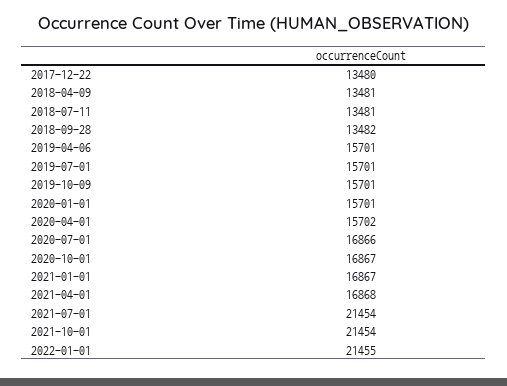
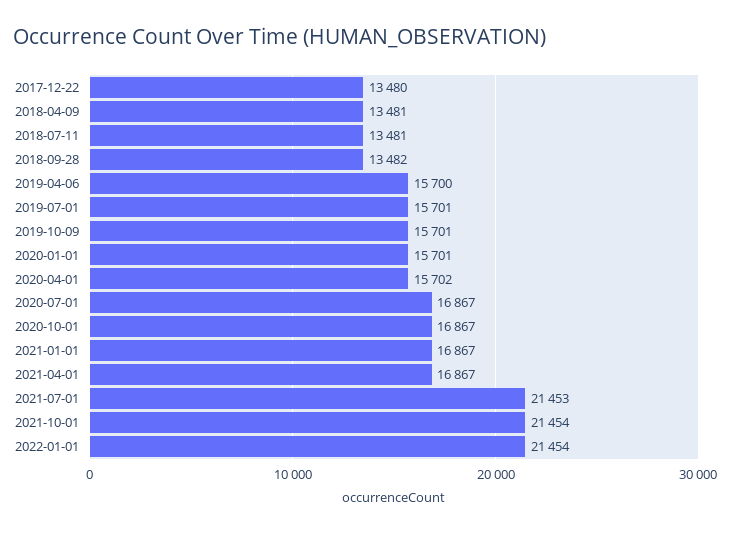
2019-04-06: 15701 -> 15700
2020-07-01: 16866 -> 16867
2021-04-01: 16868 -> 16867
2021-07-01: 21454 -> 21453
2022-01-01: 21455 -> 21454

